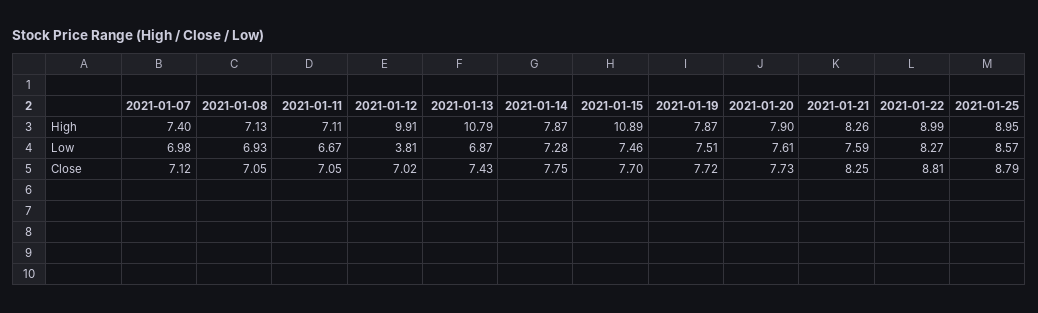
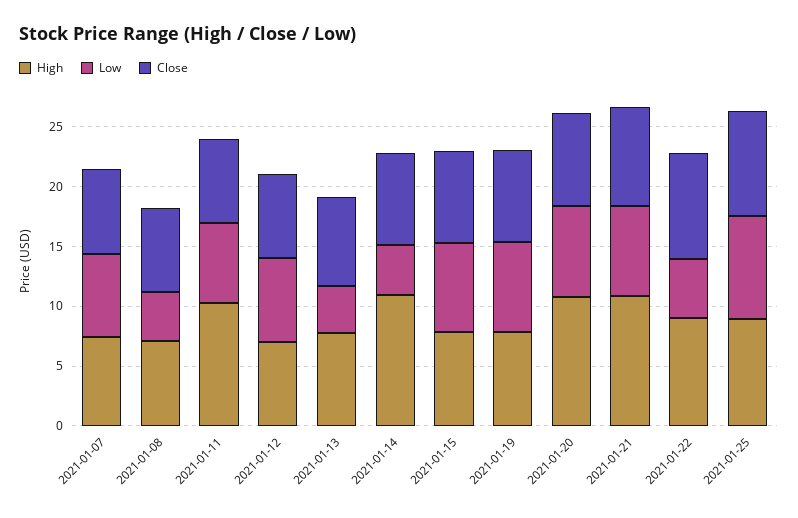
High, 2021-01-11: 7.11 -> 10
High, 2021-01-12: 9.91 -> 7
High, 2021-01-13: 10.79 -> 8
High, 2021-01-14: 7.87 -> 11
High, 2021-01-15: 10.89 -> 8
High, 2021-01-20: 7.9 -> 11
High, 2021-01-21: 8.26 -> 11
Low, 2021-01-08: 6.93 -> 4
Low, 2021-01-12: 3.81 -> 7
Low, 2021-01-13: 6.87 -> 4
Low, 2021-01-14: 7.28 -> 4
Low, 2021-01-22: 8.27 -> 5

